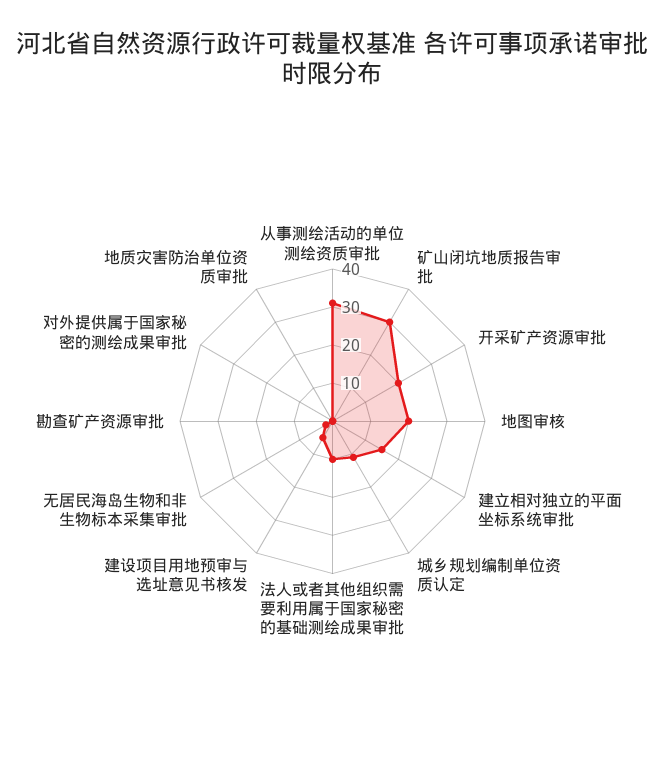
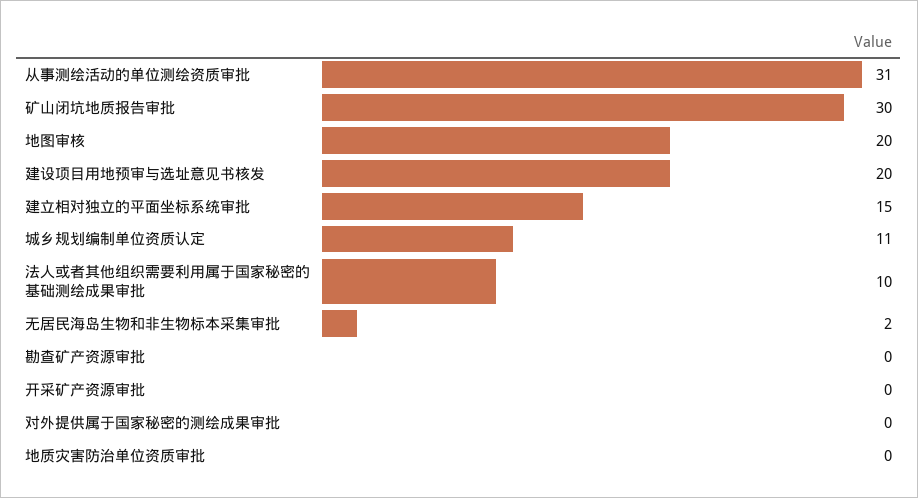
开采矿产资源审批: 20 -> 0
建设项目用地预审与选址意见书核发: 5 -> 20

